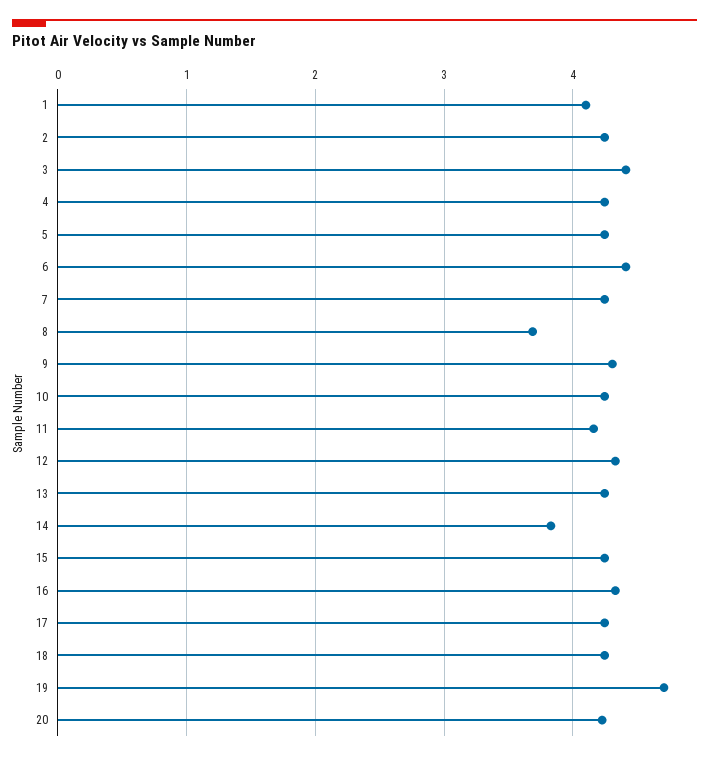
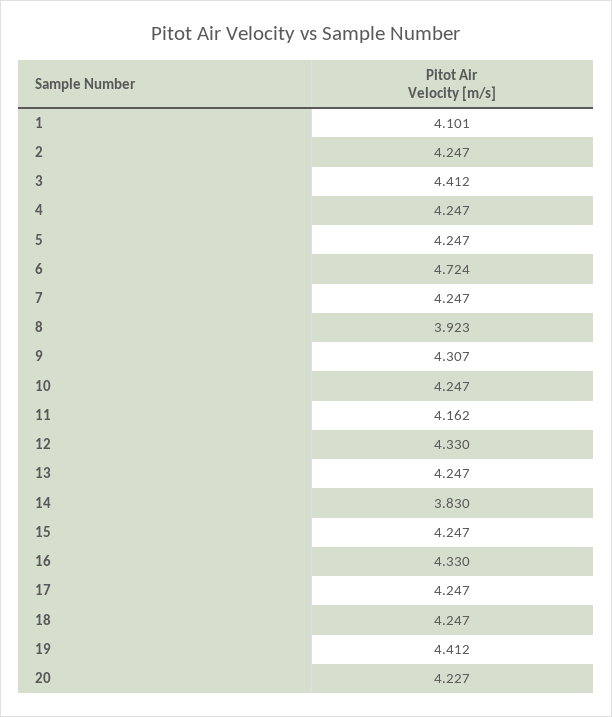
6: 4.4 -> 4.724
8: 3.7 -> 3.923
19: 4.7 -> 4.412

